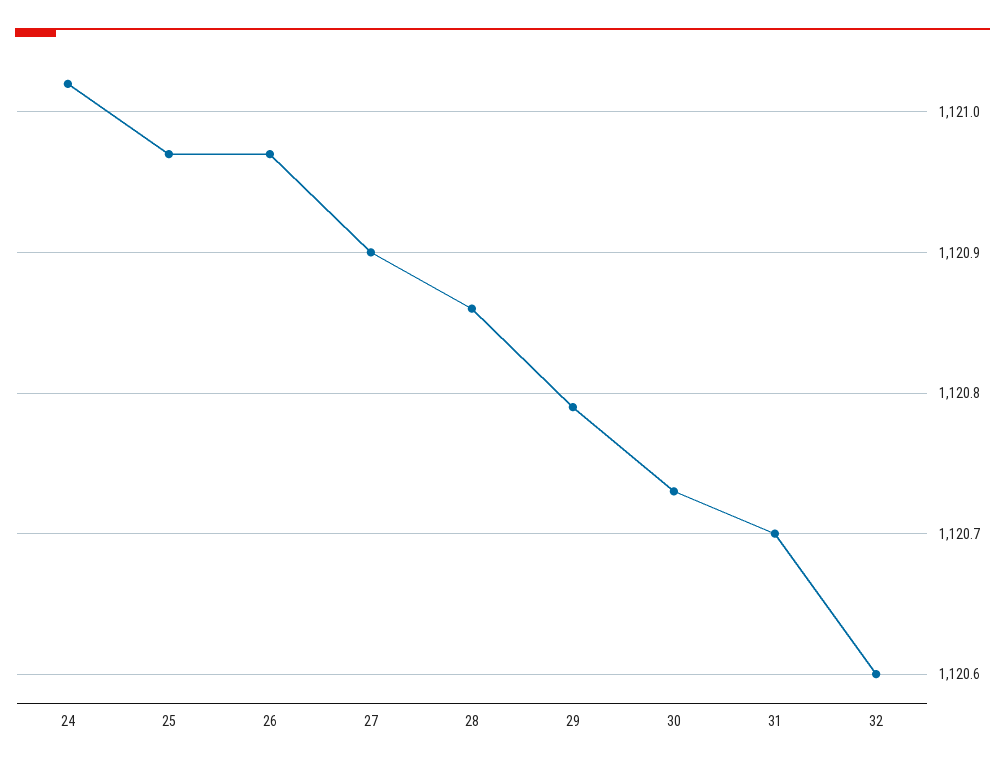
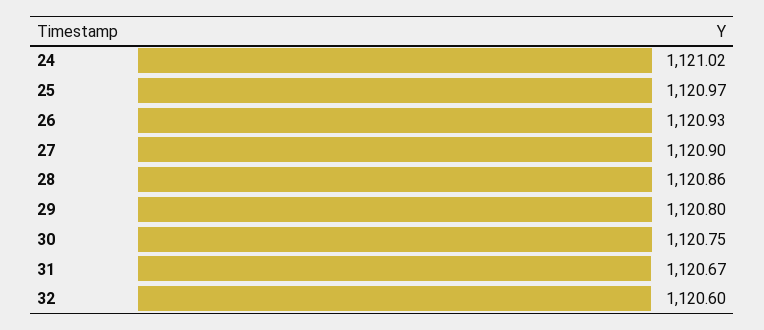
26: 1120.97 -> 1120.93
29: 1120.79 -> 1120.8
30: 1120.73 -> 1120.75
31: 1120.7 -> 1120.67

